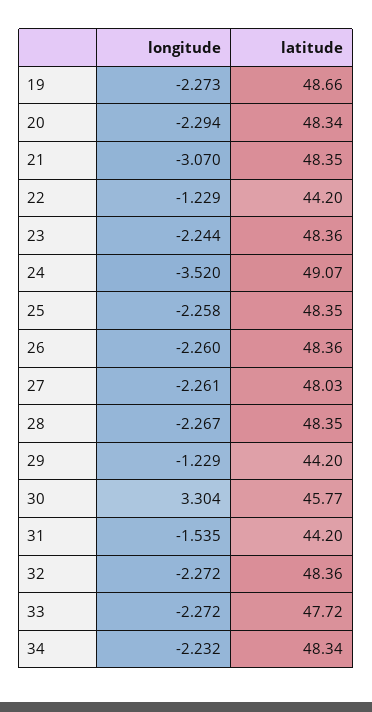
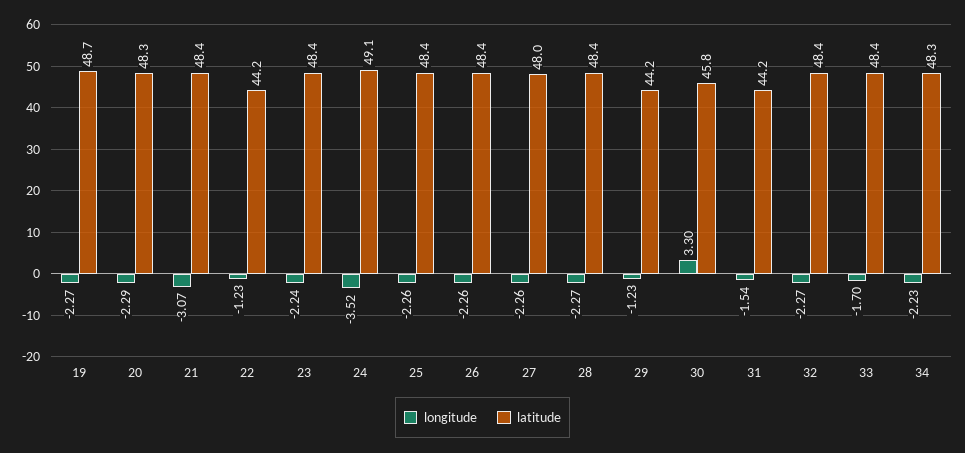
longitude, 33: -2.272 -> -1.7
latitude, 33: 47.72 -> 48.4

